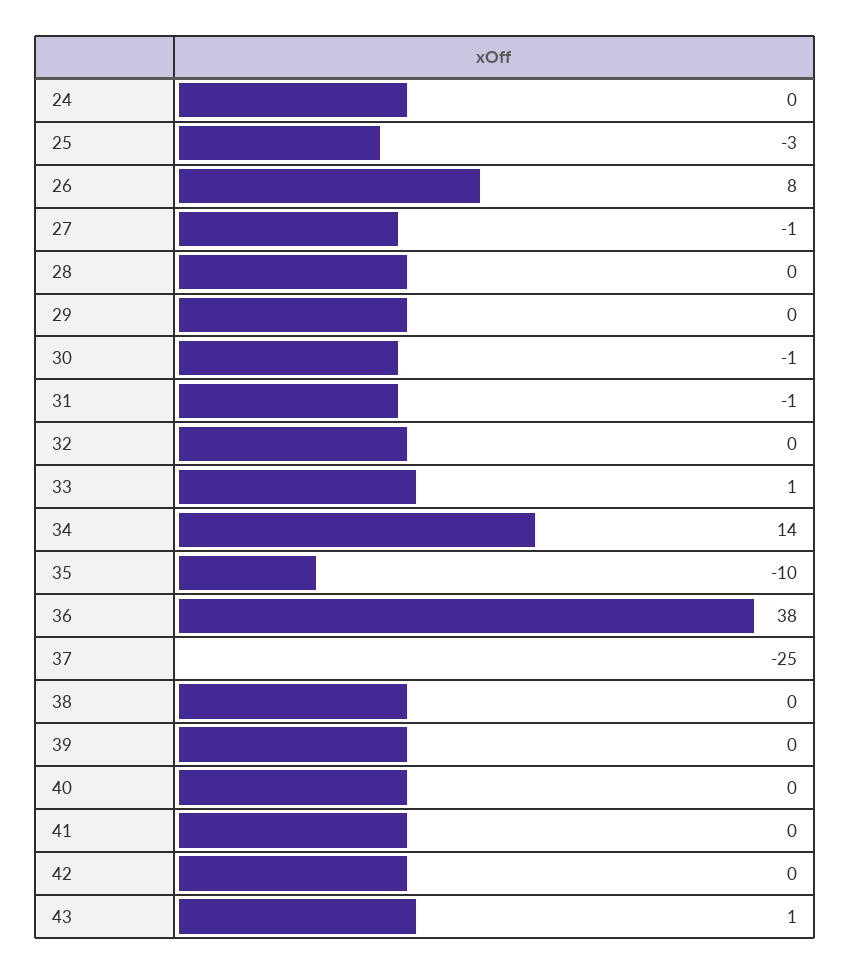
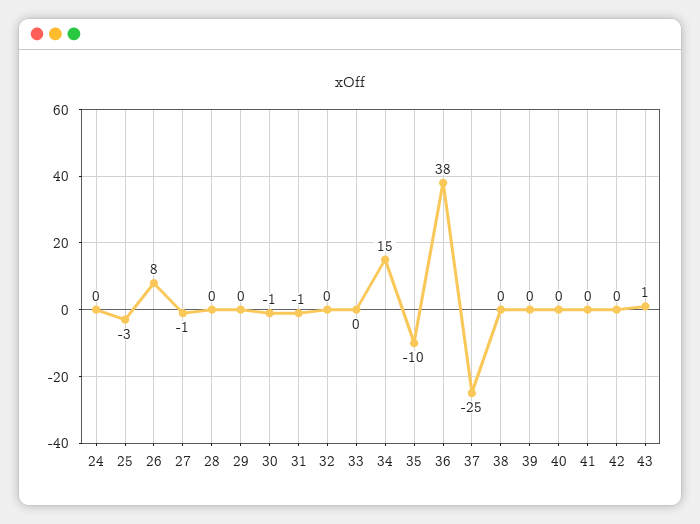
33: 1 -> 0
34: 14 -> 15

